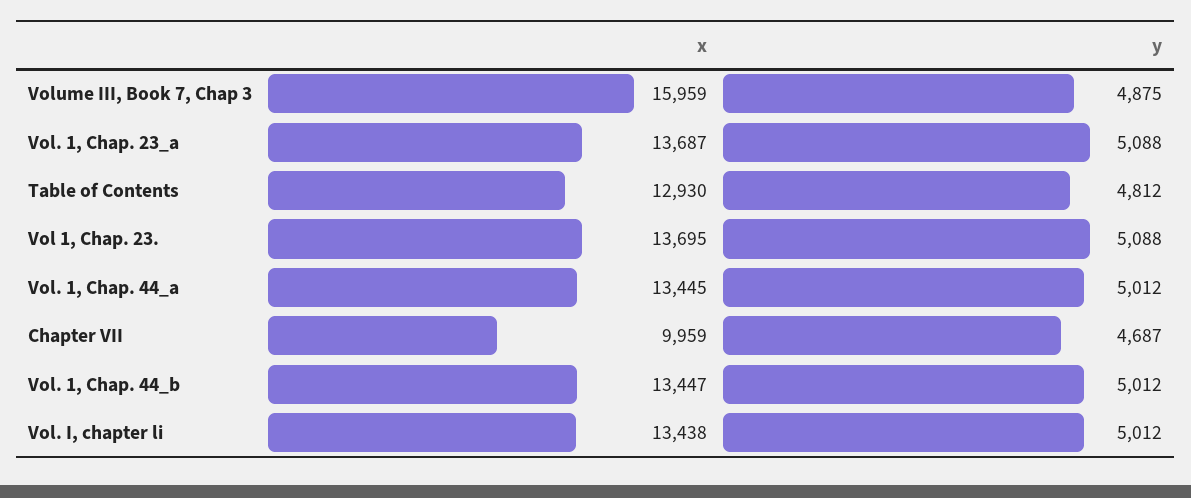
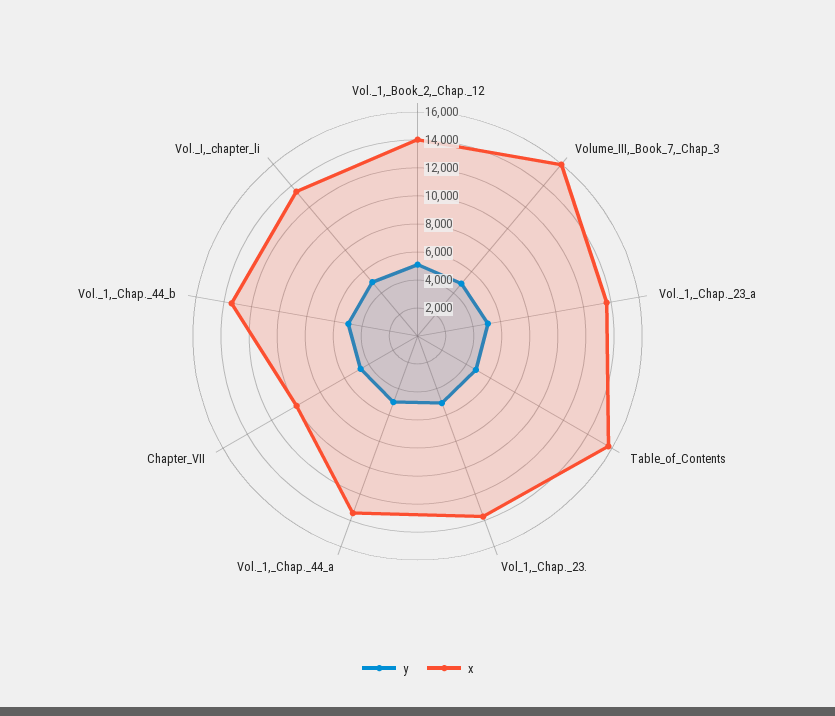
x, Table of Contents: 12930 -> 16000
y, Vol._1,_Book_2,_Chap._12: none -> 5000
x, Vol._1,_Book_2,_Chap._12: none -> 14000

